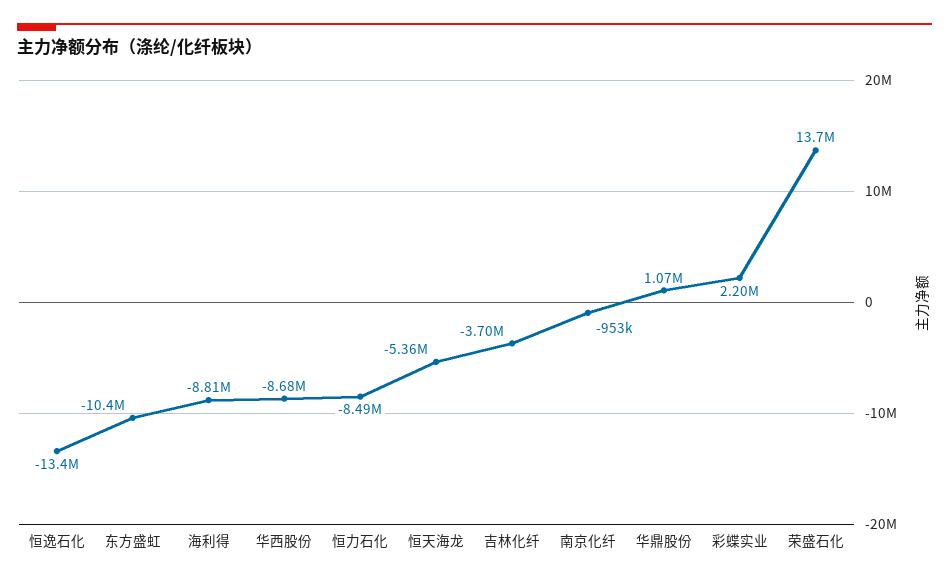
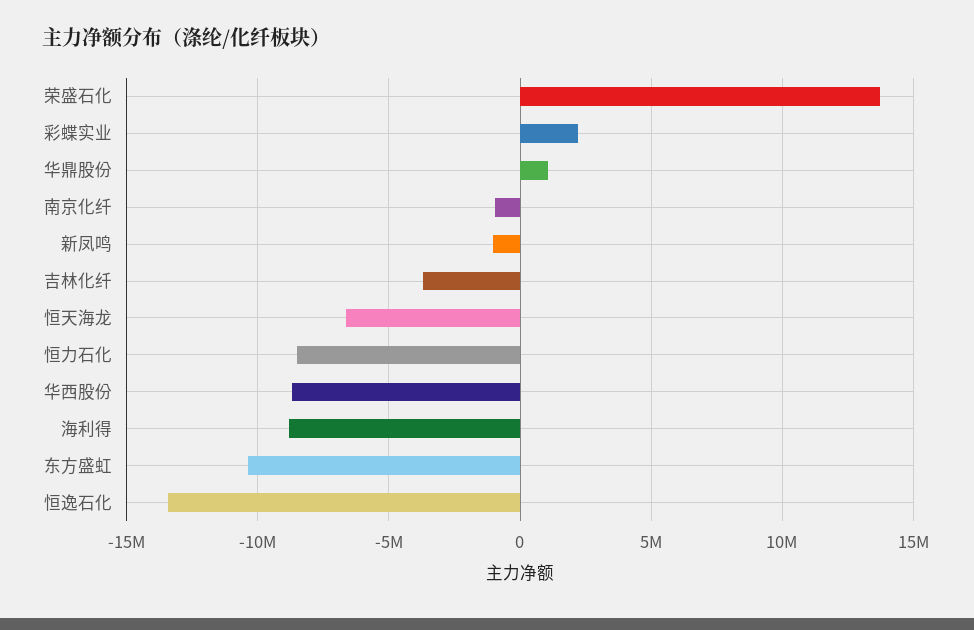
恒天海龙: -5360000 -> -6500000
新凤鸣: none -> -1000000

